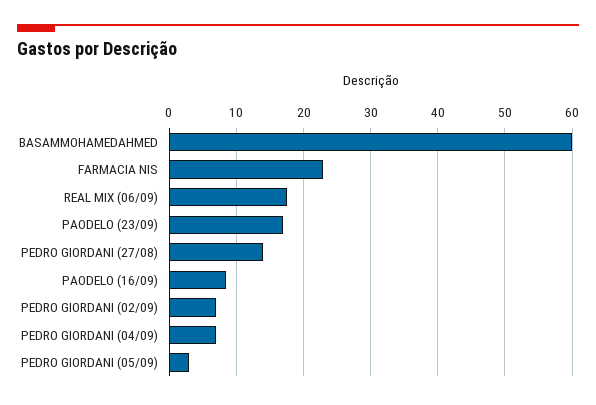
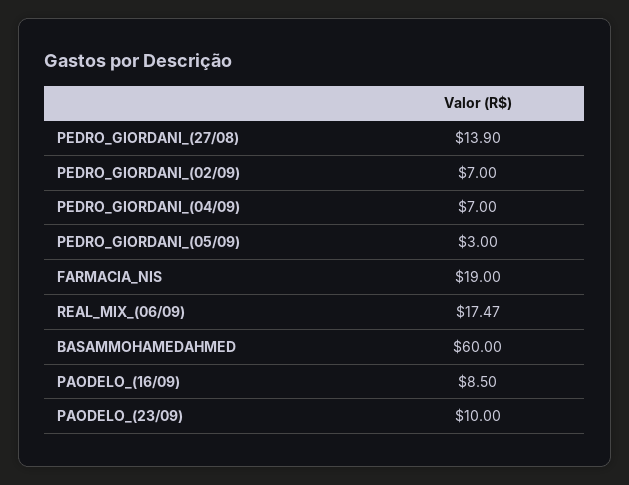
FARMACIA NIS: 23 -> 19
PAODELO (23/09): 17 -> 10

